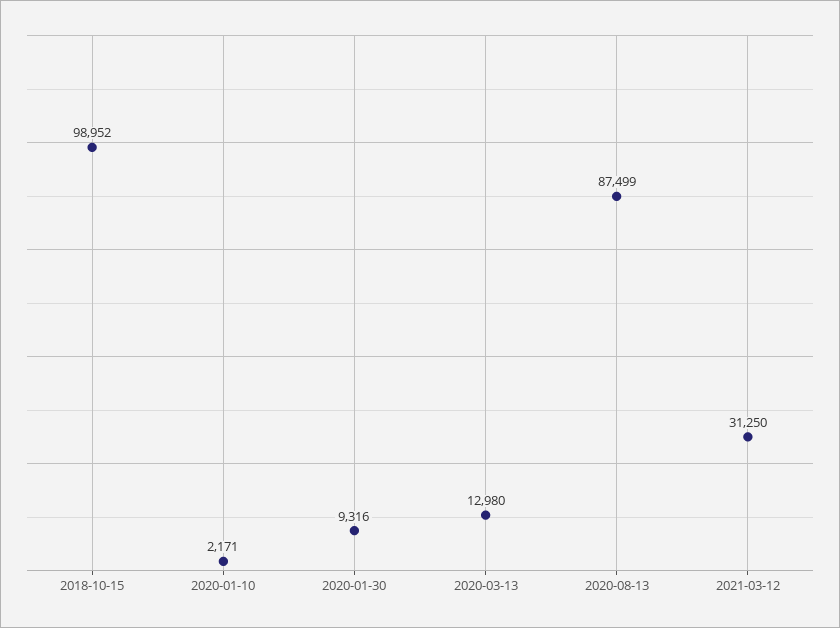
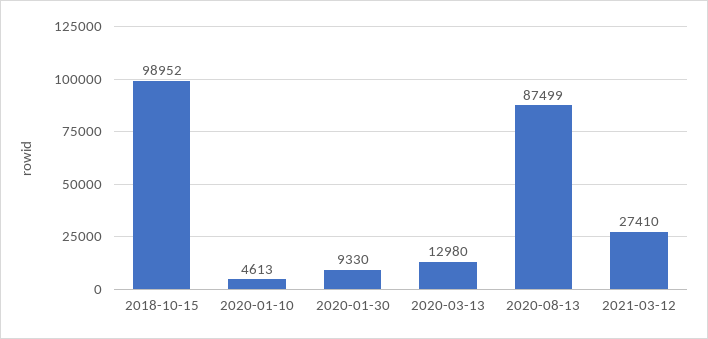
2020-01-10: 2171 -> 4613
2020-01-30: 9316 -> 9330
2021-03-12: 31250 -> 27410

